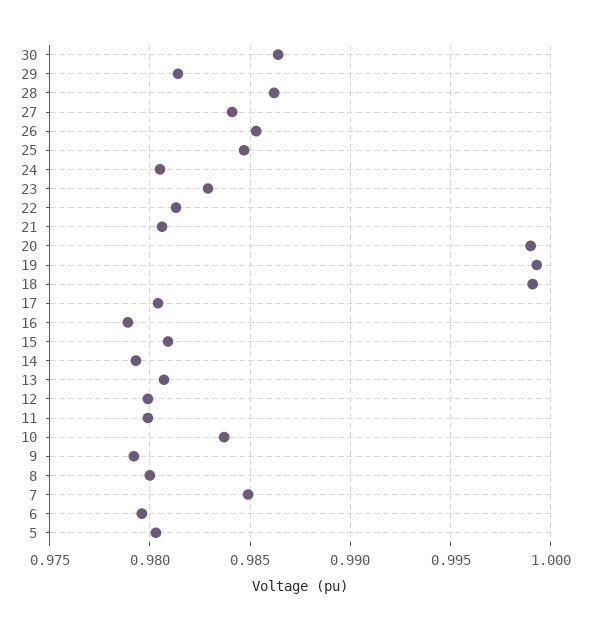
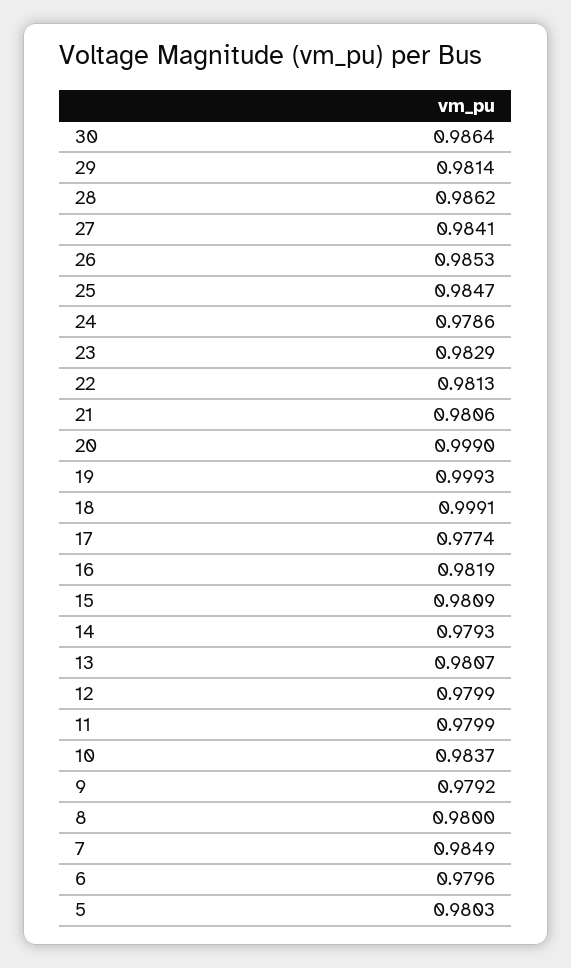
24: 0.9805 -> 0.9786
17: 0.9805 -> 0.9774
16: 0.979 -> 0.9819

